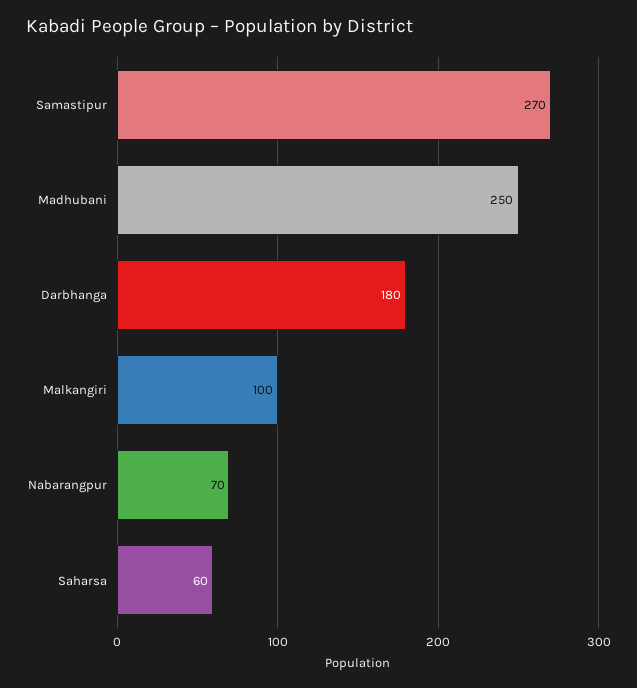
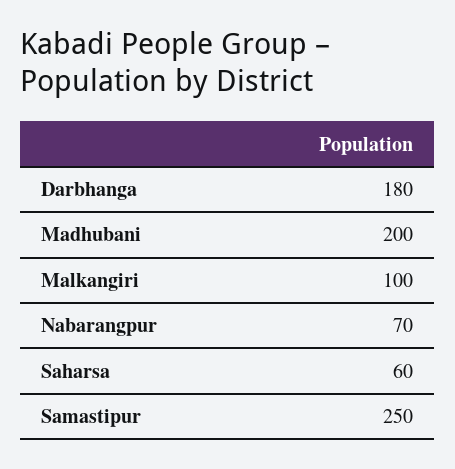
Samastipur: 270 -> 250
Madhubani: 250 -> 200

